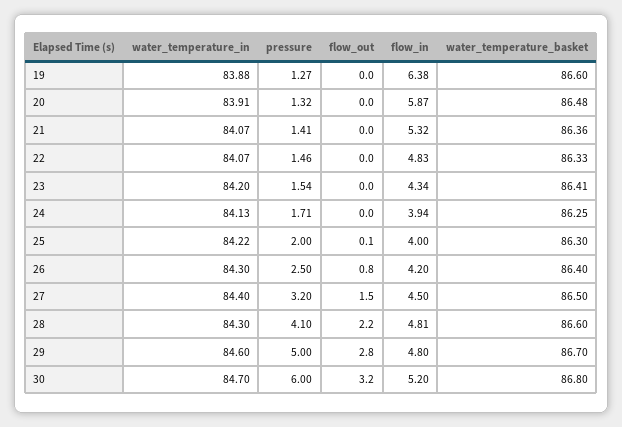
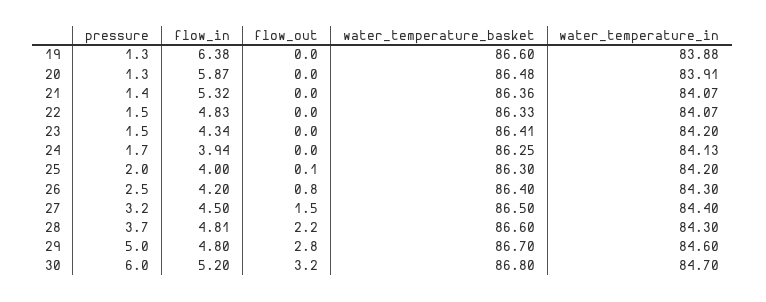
water_temperature_in, 25: 84.22 -> 84.2
pressure, 28: 4.1 -> 3.7

